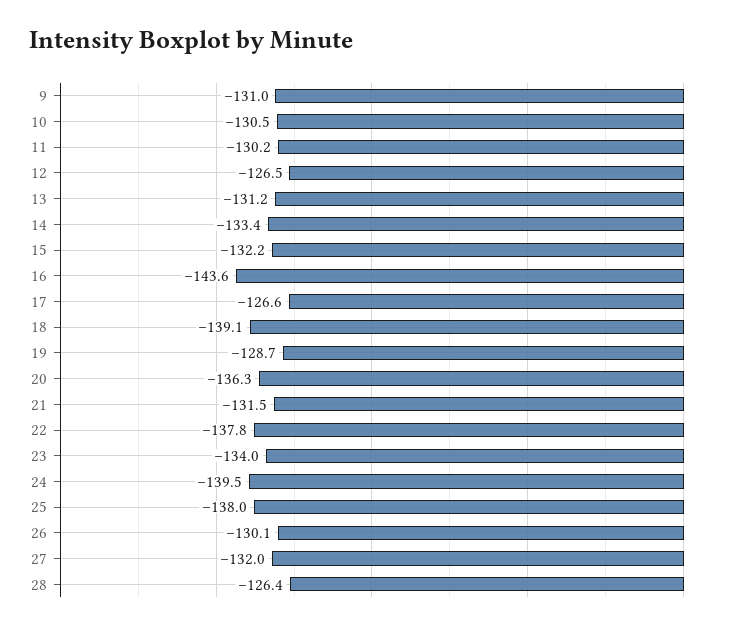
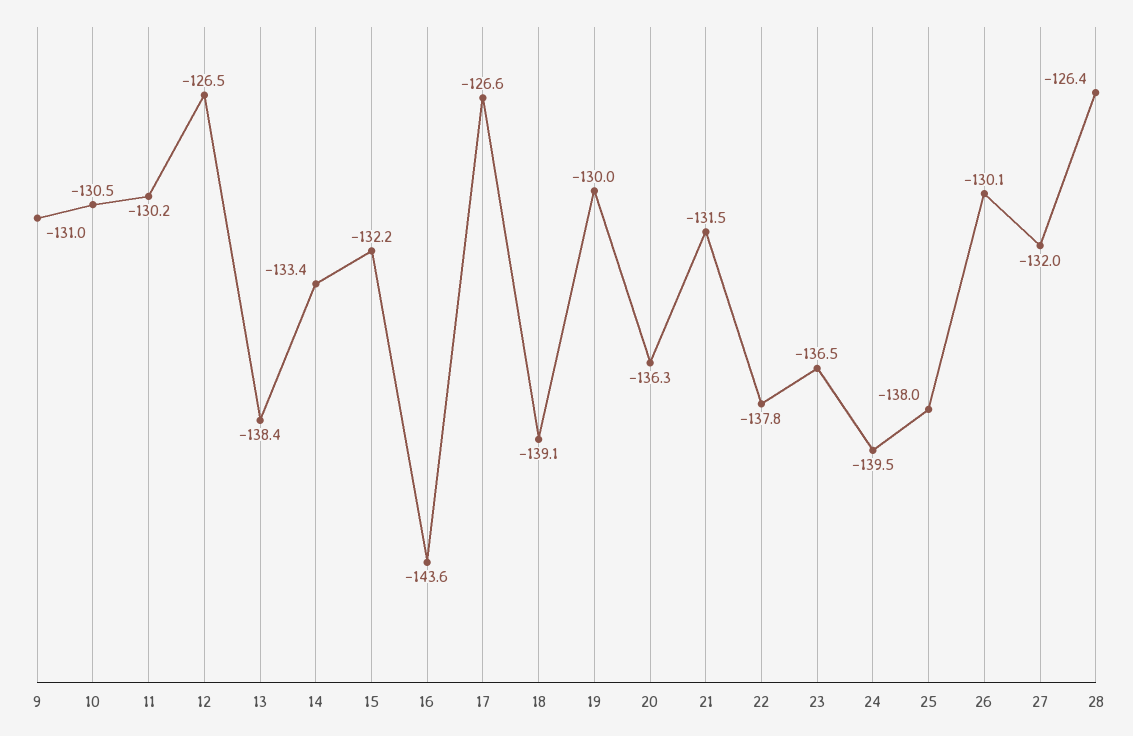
13: -131.2 -> -138.4
19: -128.7 -> -130
23: -134 -> -136.5

